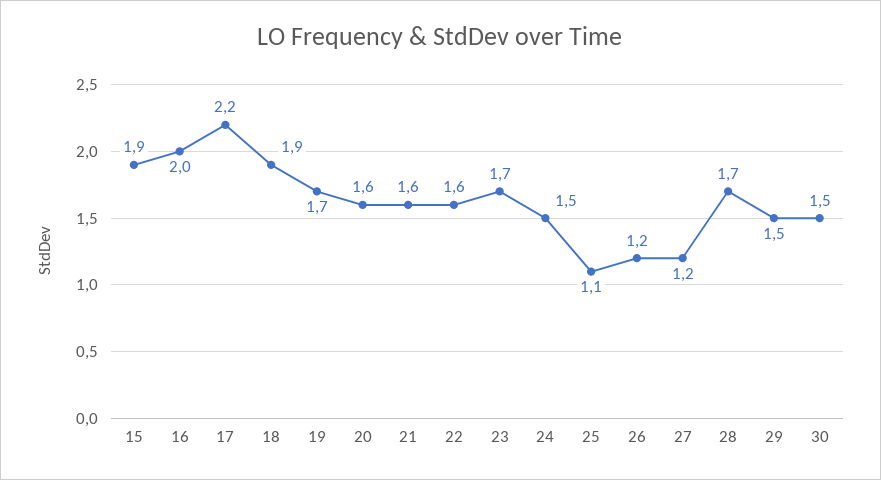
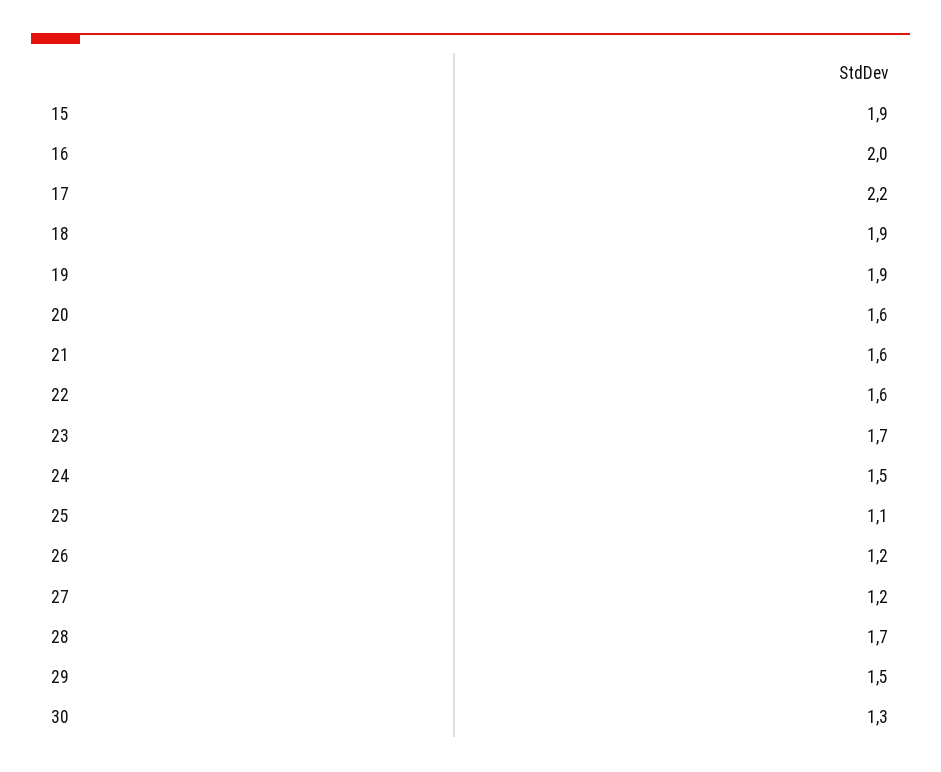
19: 1.7 -> 1.9
30: 1.5 -> 1.3

